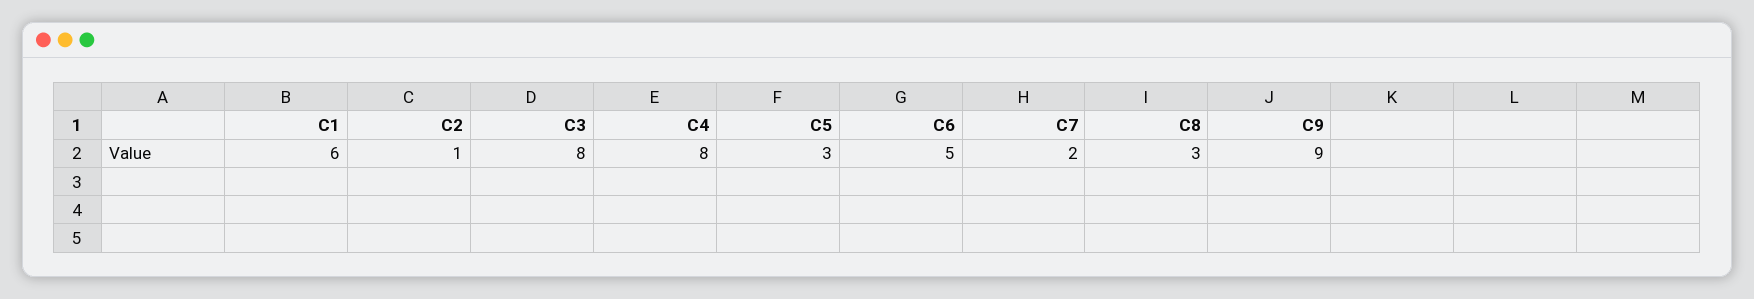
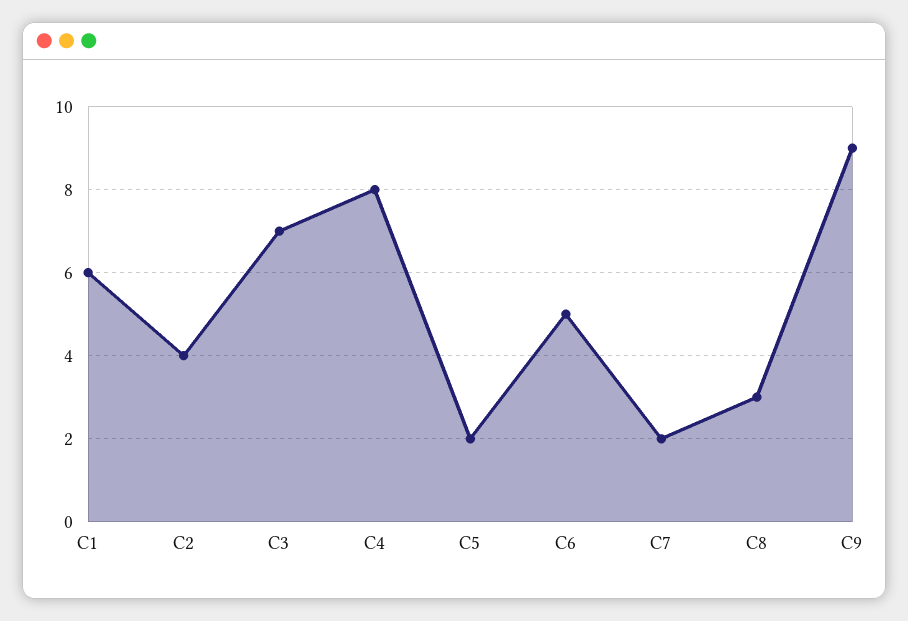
C2: 1 -> 4
C3: 8 -> 7
C5: 3 -> 2

